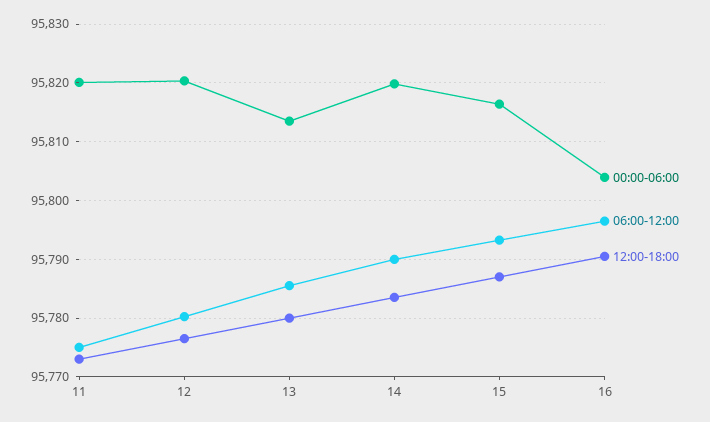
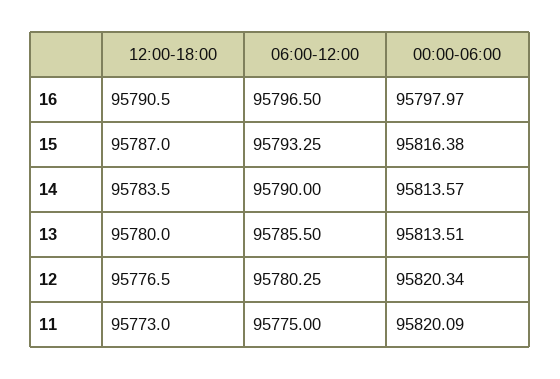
00:00-06:00, 14: 95820 -> 95813.57
00:00-06:00, 16: 95804 -> 95797.97

